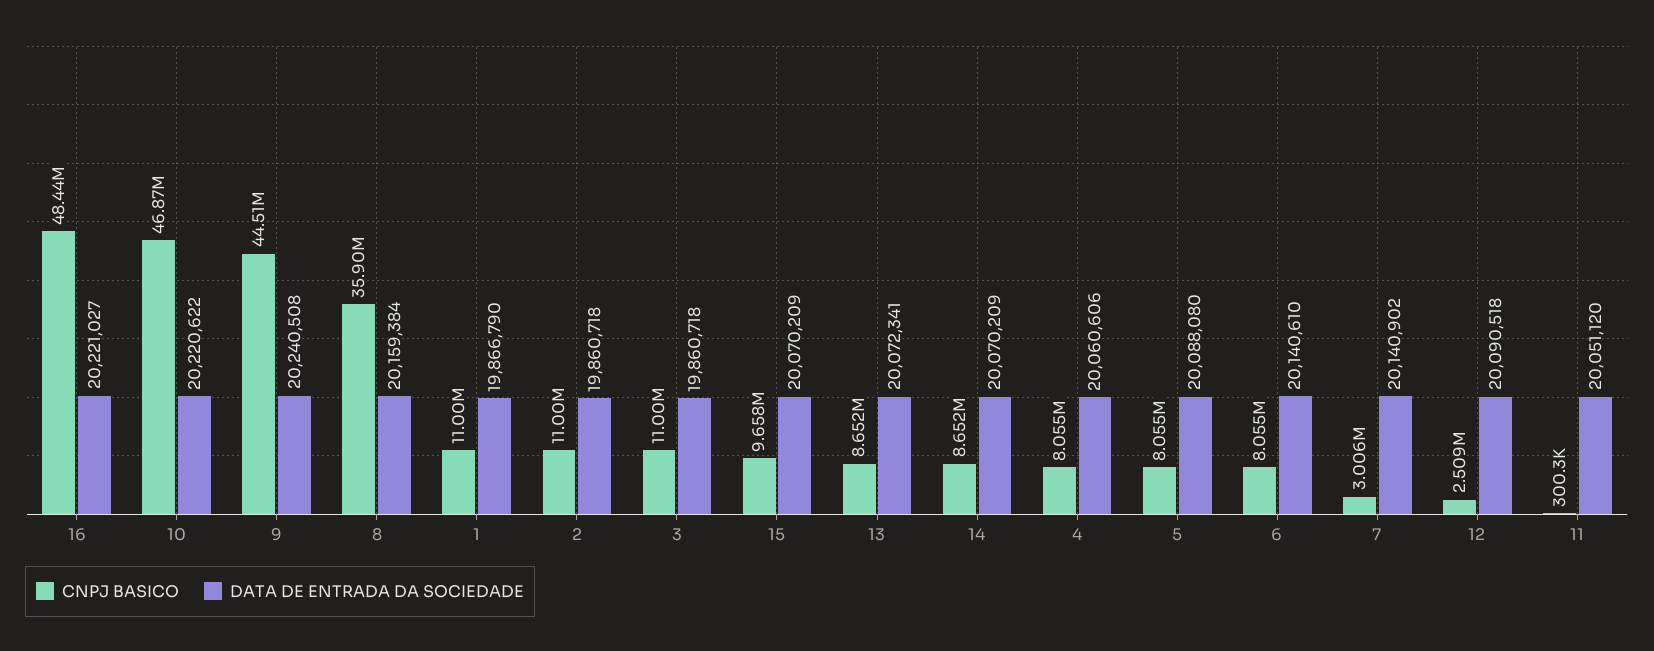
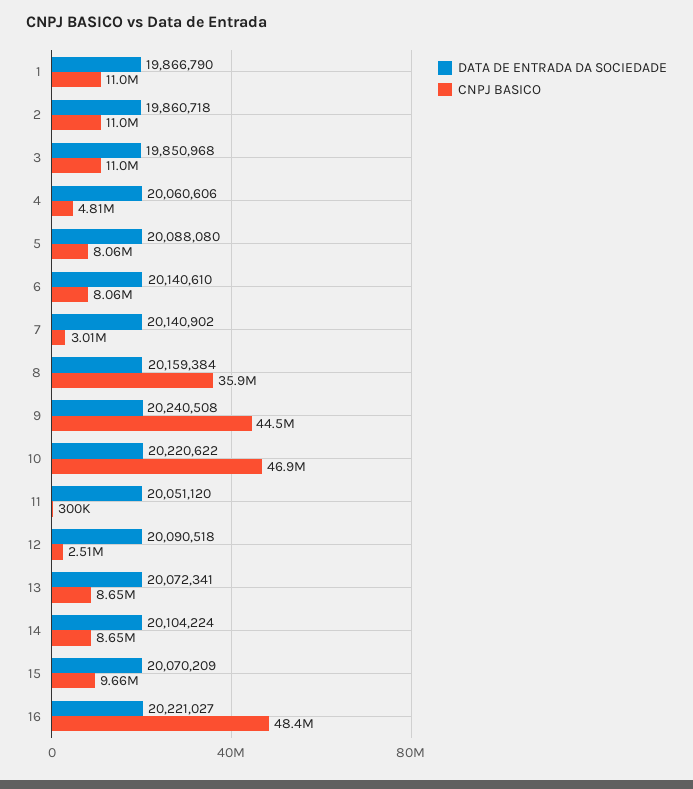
DATA DE ENTRADA DA SOCIEDADE, 3: 19860718 -> 19850968
DATA DE ENTRADA DA SOCIEDADE, 14: 20070209 -> 20104224
CNPJ BASICO, 4: 8055000 -> 4810000

